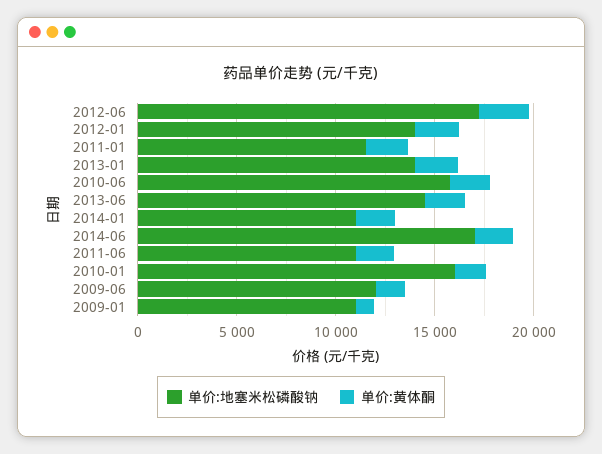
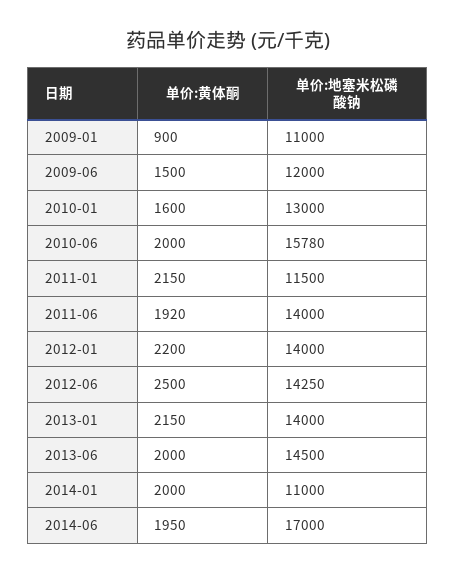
单价:地塞米松磷酸钠, 2012-06: 17000 -> 14250
单价:地塞米松磷酸钠, 2011-06: 11000 -> 14000
单价:地塞米松磷酸钠, 2010-01: 16000 -> 13000

